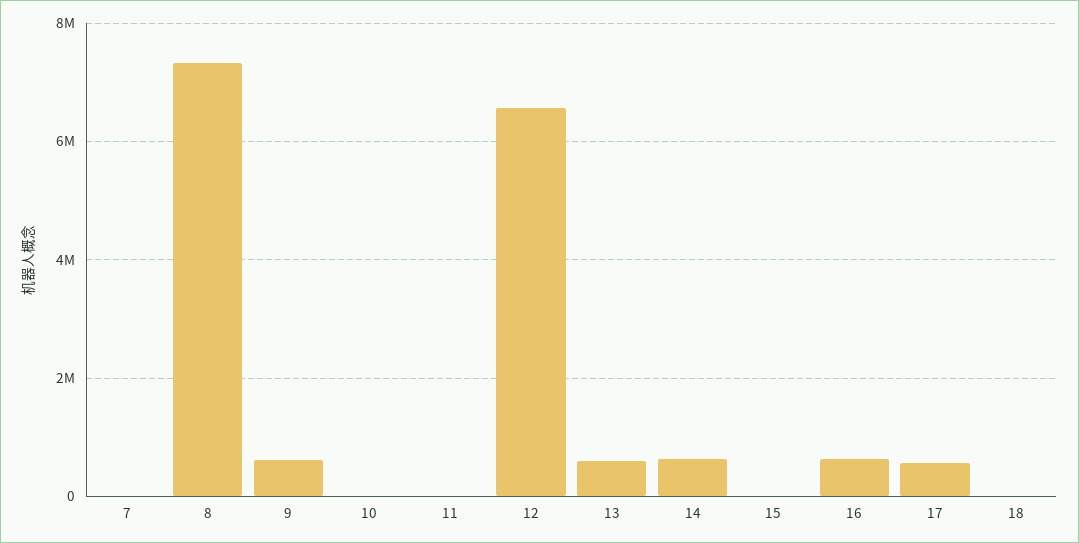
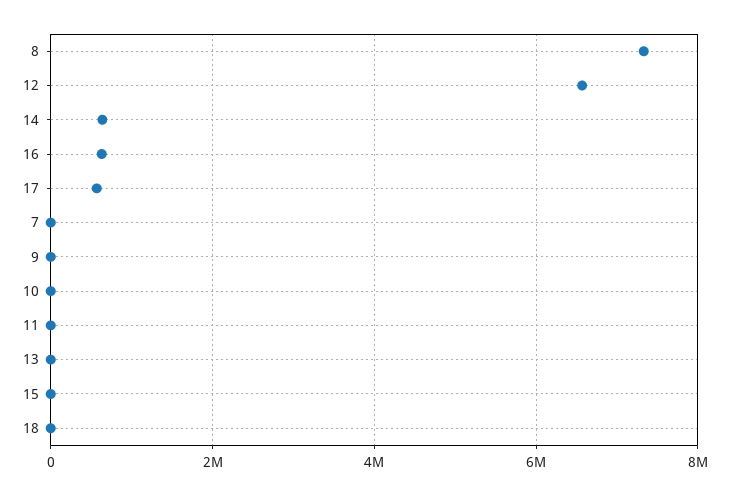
9: 600000 -> 0
13: 600000 -> 0

